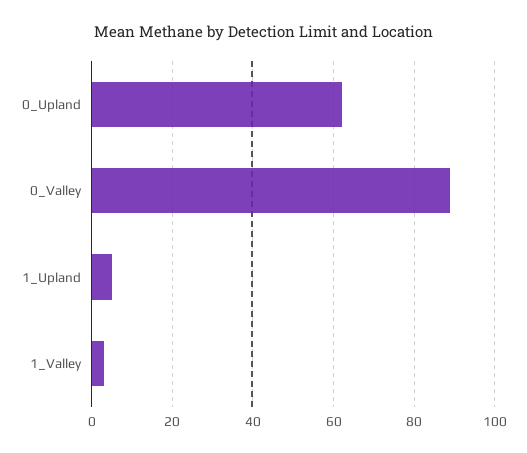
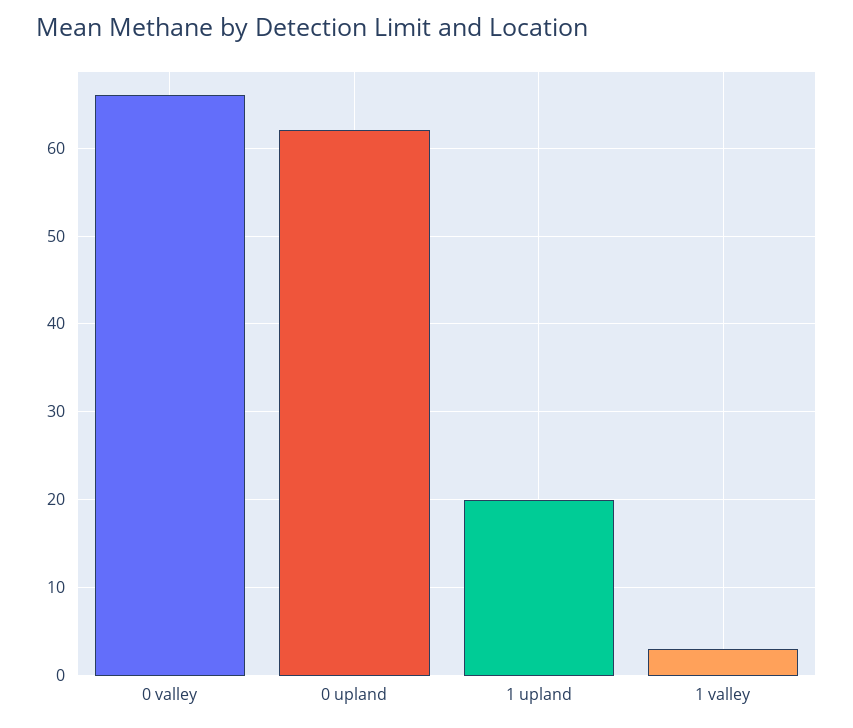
0_Valley: 90 -> 66
1_Upland: 5 -> 20

